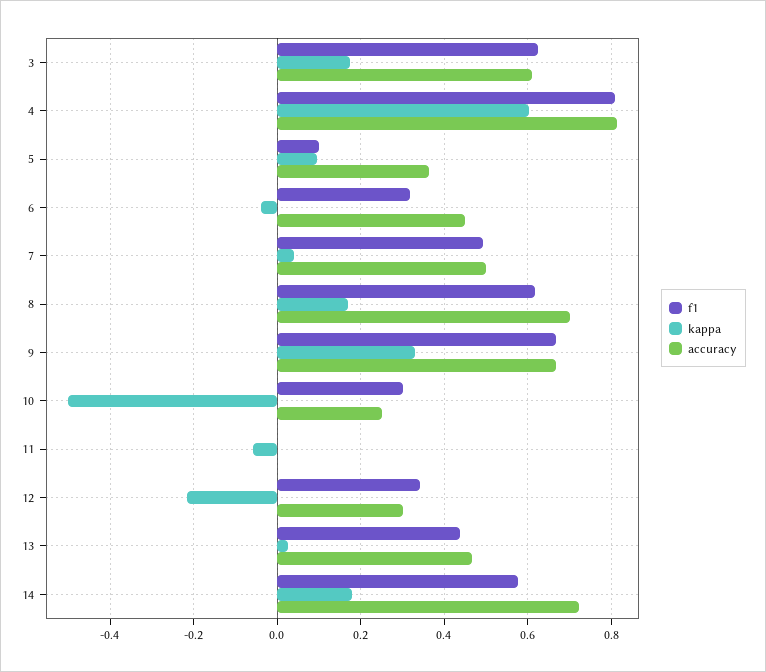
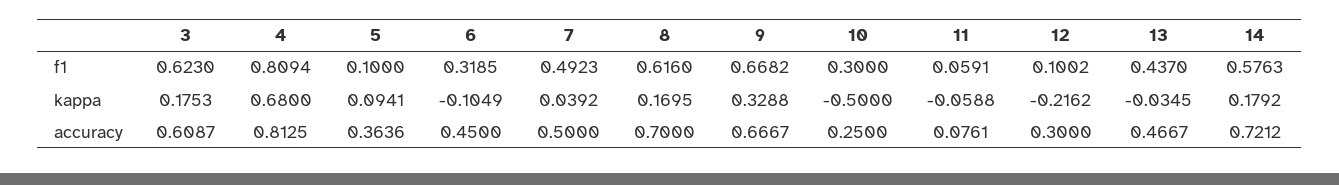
kappa, 4: 0.6 -> 0.68
kappa, 6: -0.04 -> -0.1049
f1, 11: 0 -> 0.0591
accuracy, 11: 0 -> 0.0761
f1, 12: 0.34 -> 0.1002
kappa, 13: 0.02 -> -0.0345

